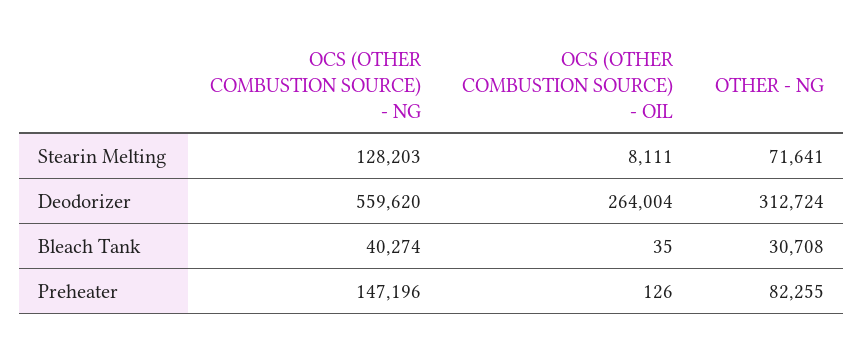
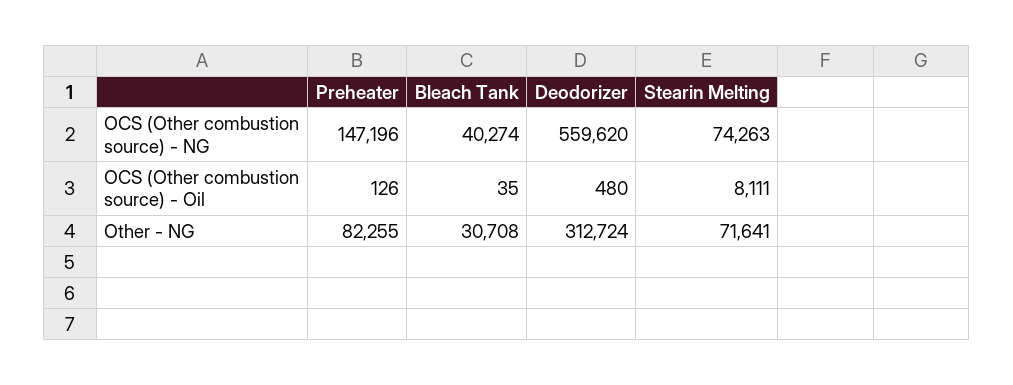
OCS (OTHER COMBUSTION SOURCE) - NG, Stearin Melting: 128203 -> 74263
OCS (OTHER COMBUSTION SOURCE) - OIL, Deodorizer: 264004 -> 480

